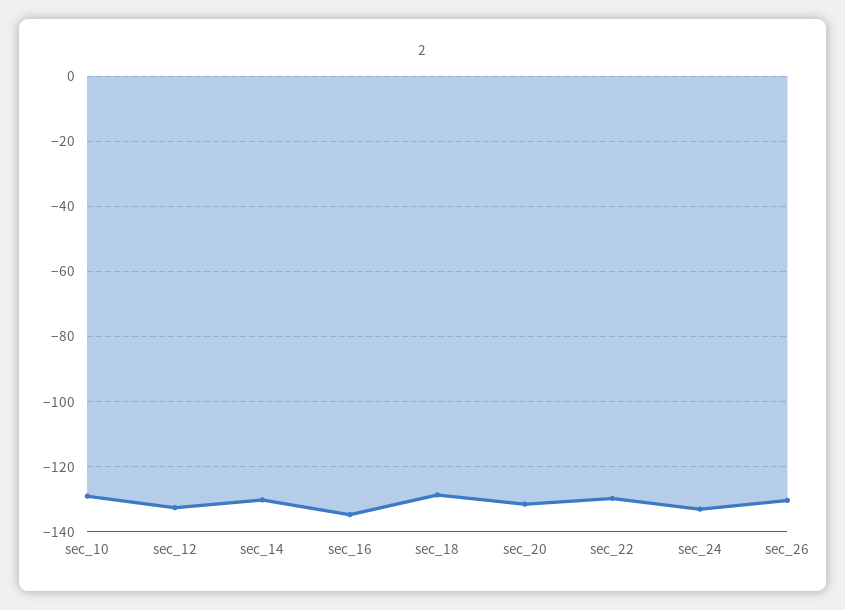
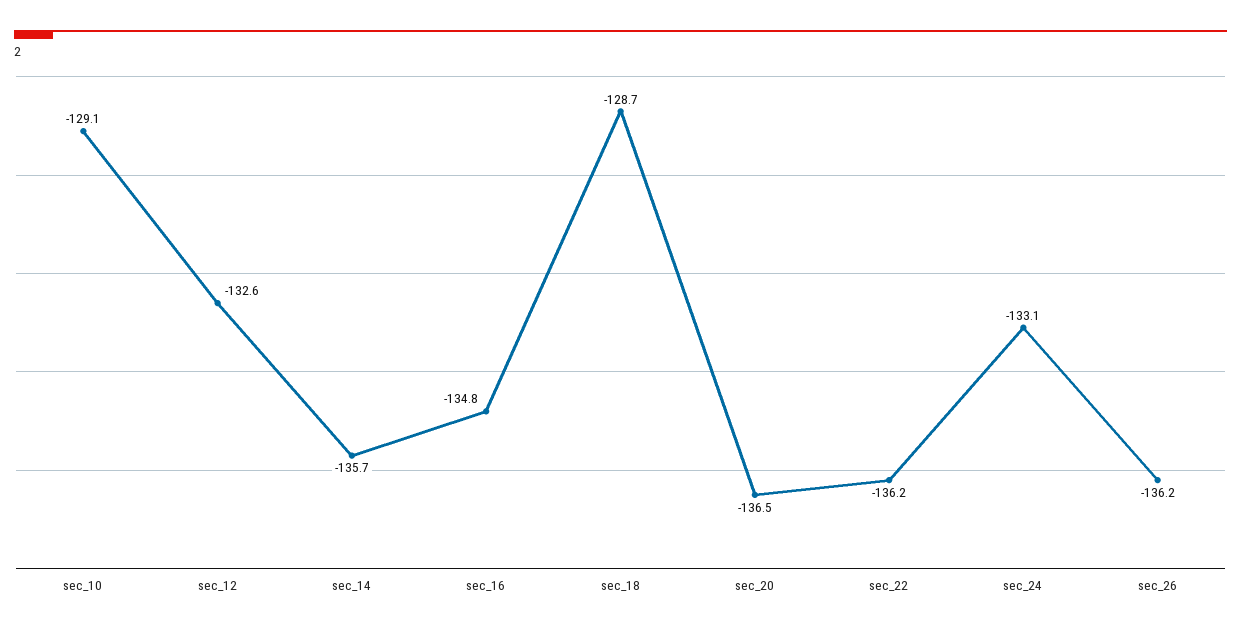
sec_14: -130 -> -135.7
sec_20: -132 -> -136.5
sec_22: -130 -> -136.2
sec_26: -130 -> -136.2

